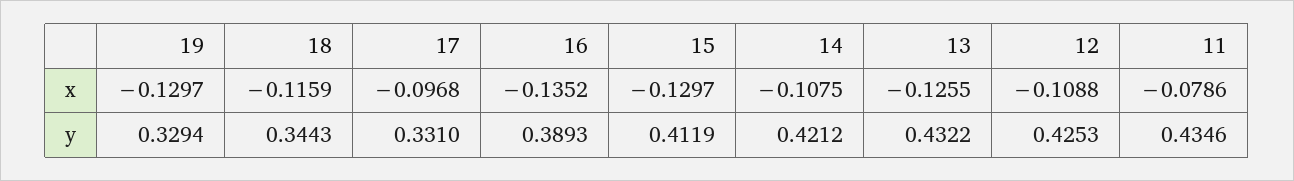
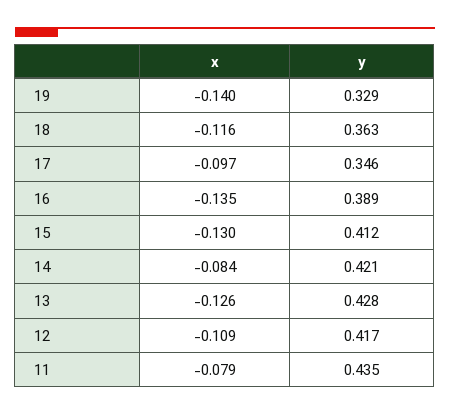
19, x: -0.1297 -> -0.14
14, x: -0.1075 -> -0.084
18, y: 0.3443 -> 0.363
17, y: 0.331 -> 0.346
13, y: 0.4322 -> 0.428
12, y: 0.4253 -> 0.417

